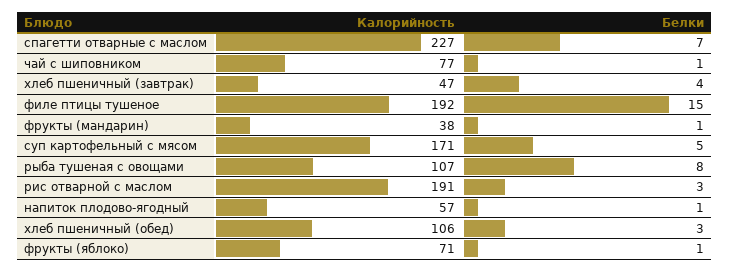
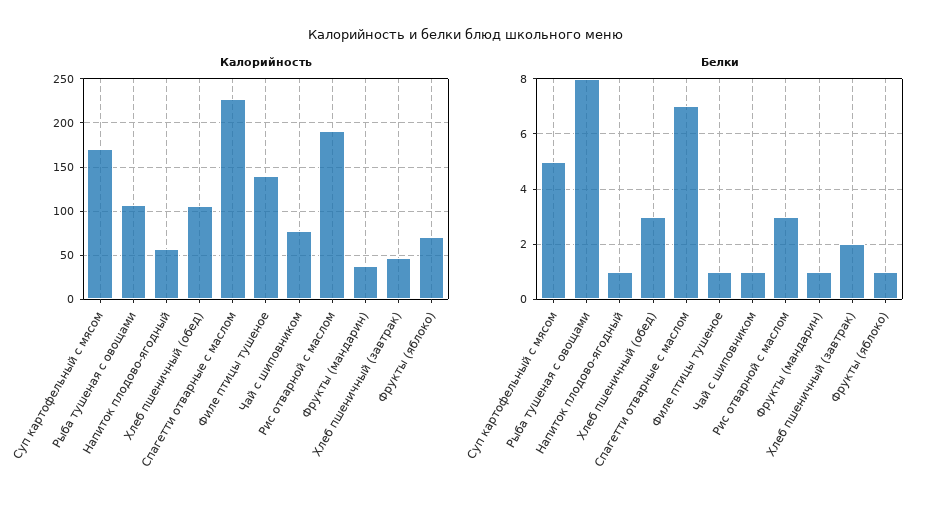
Белки, хлеб пшеничный (завтрак): 4 -> 2
Калорийность, филе птицы тушеное: 192 -> 140
Белки, филе птицы тушеное: 15 -> 1

